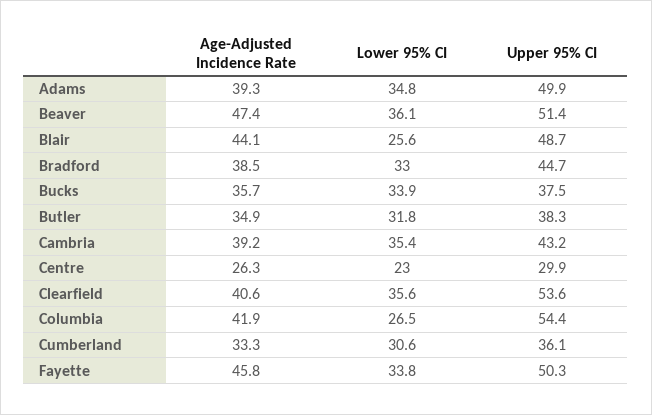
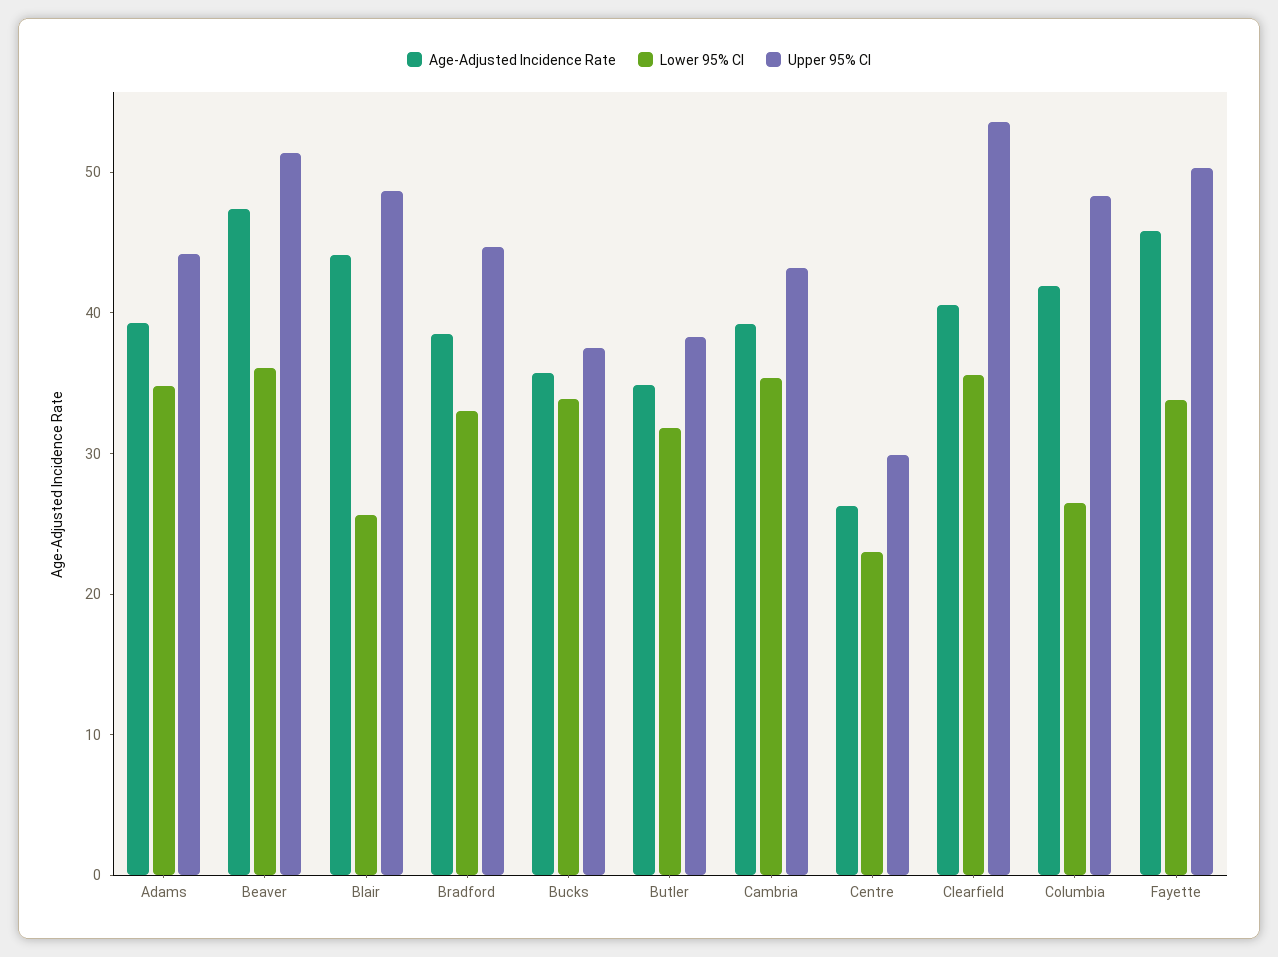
Upper 95% CI, Adams: 49.9 -> 44
Upper 95% CI, Columbia: 54.4 -> 48
Age-Adjusted Incidence Rate, Cumberland: 33.3 -> none
Lower 95% CI, Cumberland: 30.6 -> none
Upper 95% CI, Cumberland: 36.1 -> none

